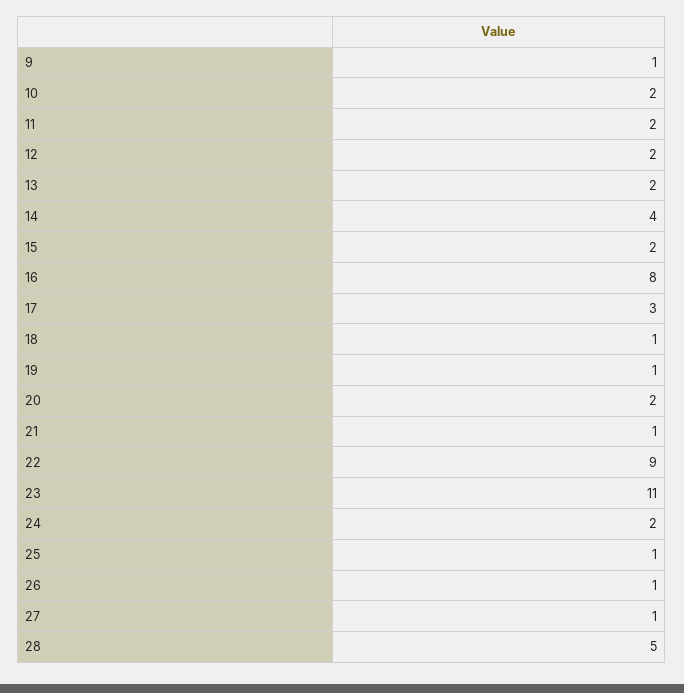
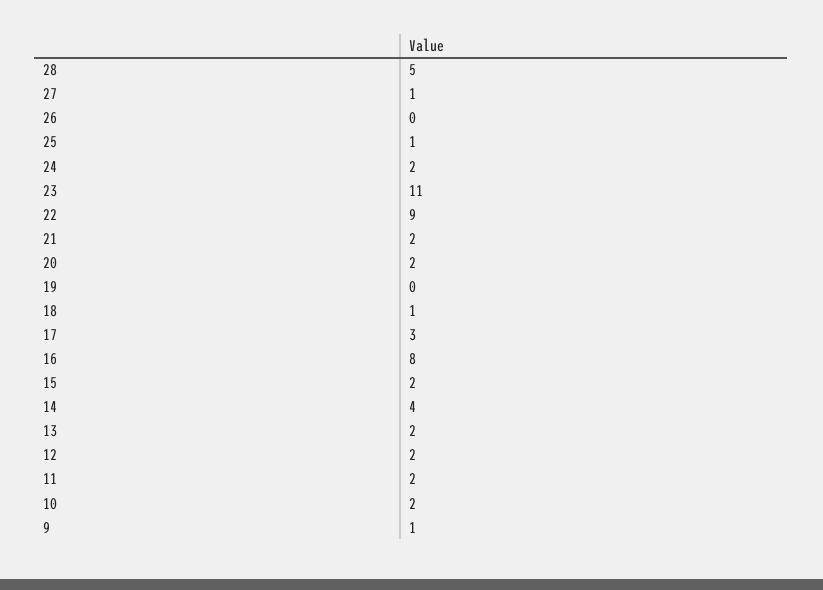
19: 1 -> 0
21: 1 -> 2
26: 1 -> 0

